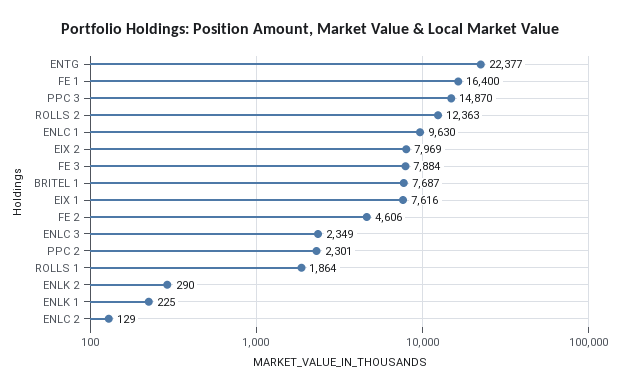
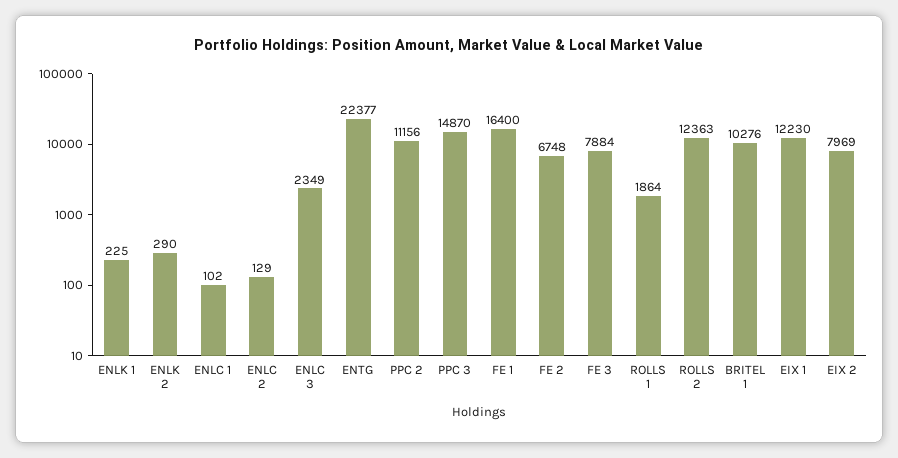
ENLC 1: 9630 -> 102
BRITEL 1: 7687 -> 10276
EIX 1: 7616 -> 12230
FE 2: 4606 -> 6748
PPC 2: 2301 -> 11156

